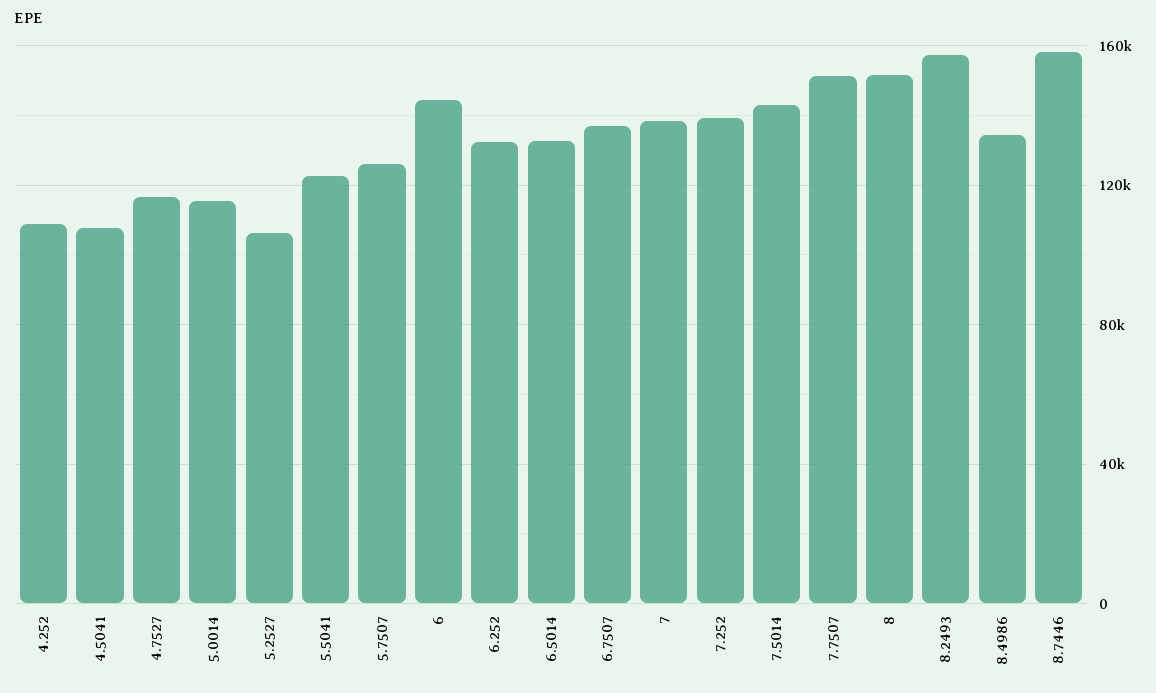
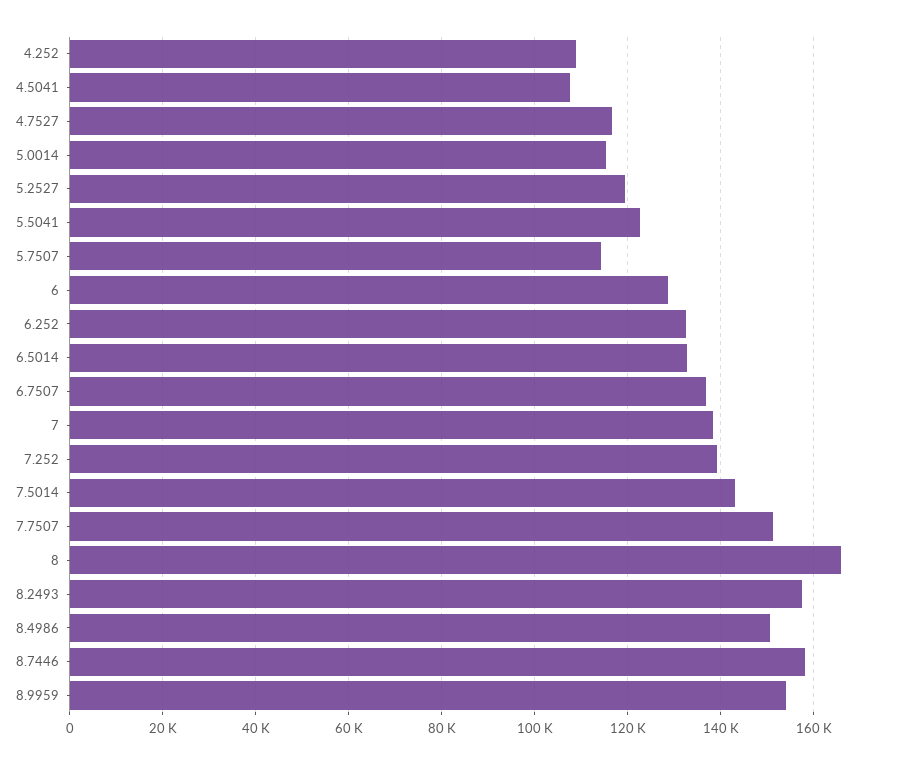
5.2527: 105000 -> 120000
5.7507: 125000 -> 114000
6: 145000 -> 128000
8: 150000 -> 166000
8.4986: 135000 -> 150000
8.9959: none -> 154000

